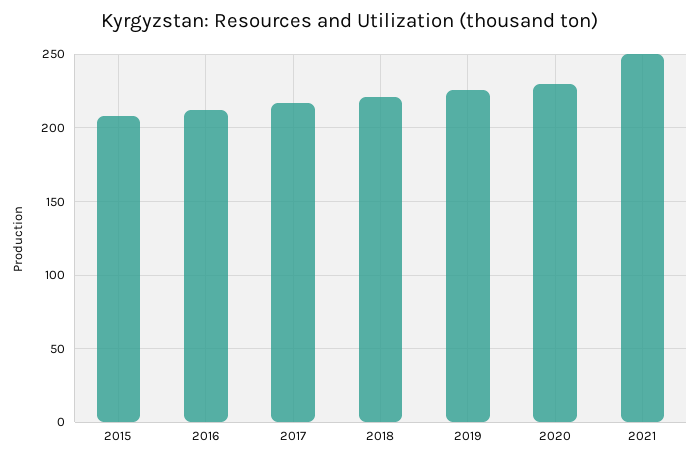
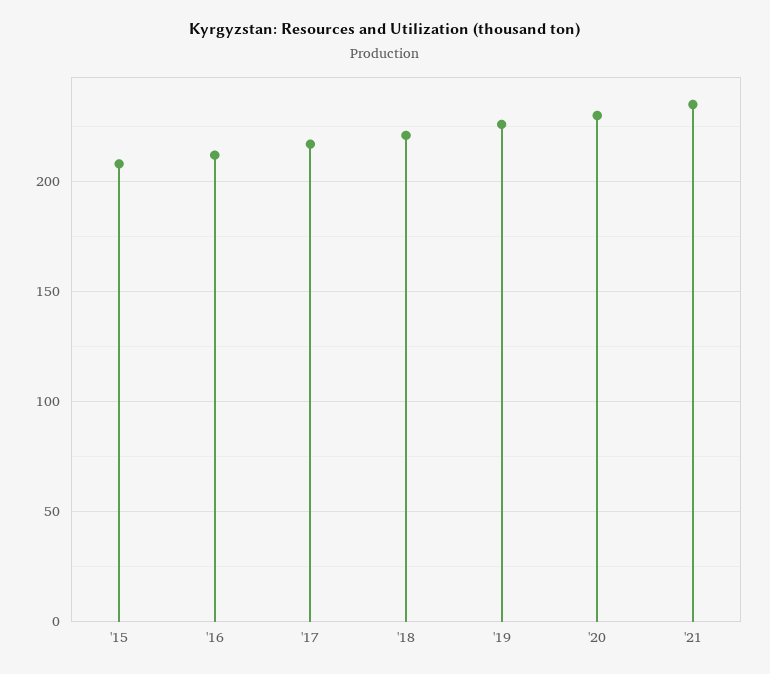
2021: 250 -> 235

